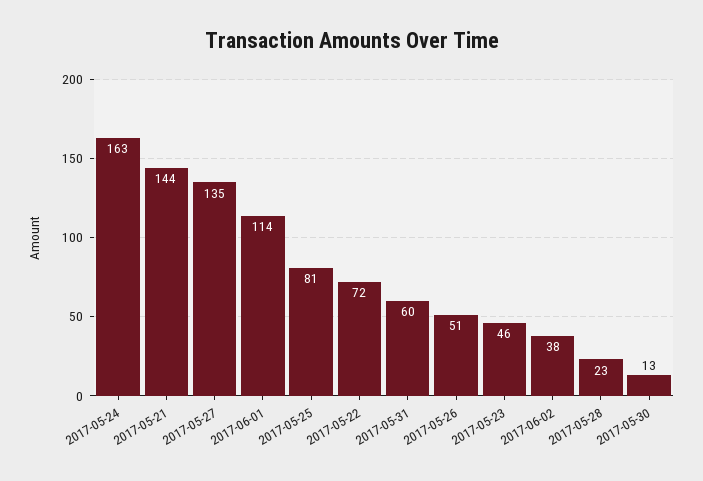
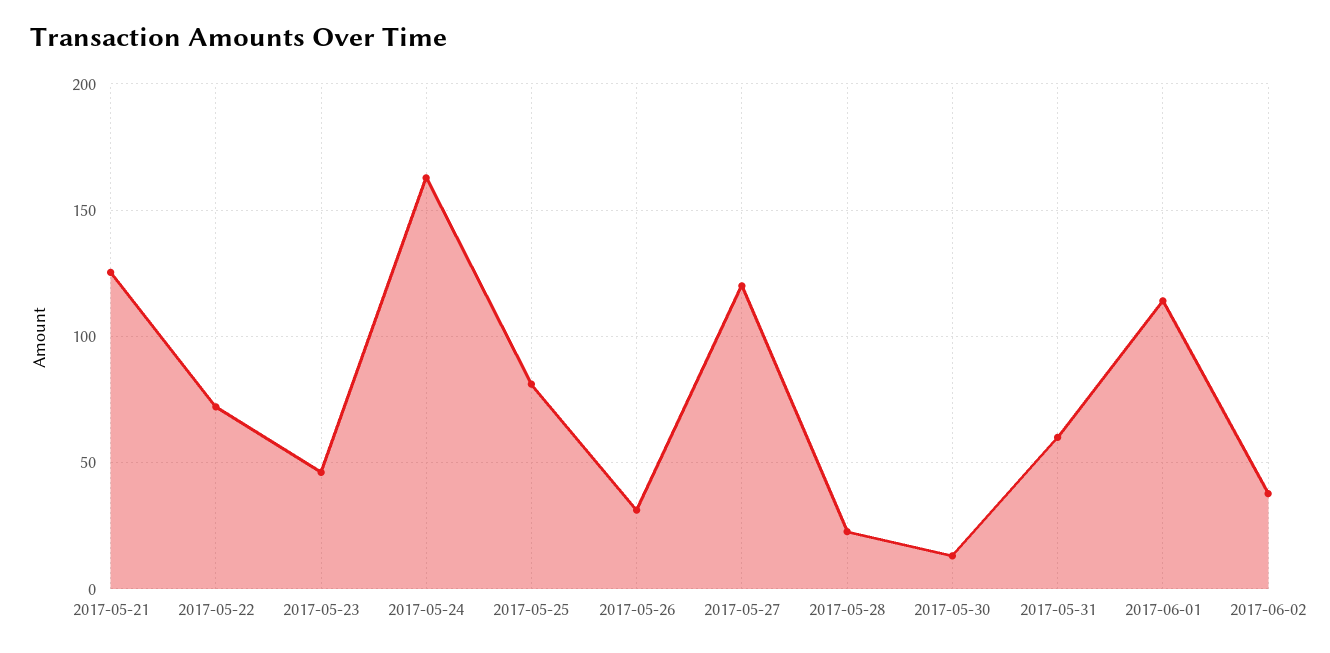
2017-05-21: 144 -> 125
2017-05-27: 135 -> 120
2017-05-26: 51 -> 30

